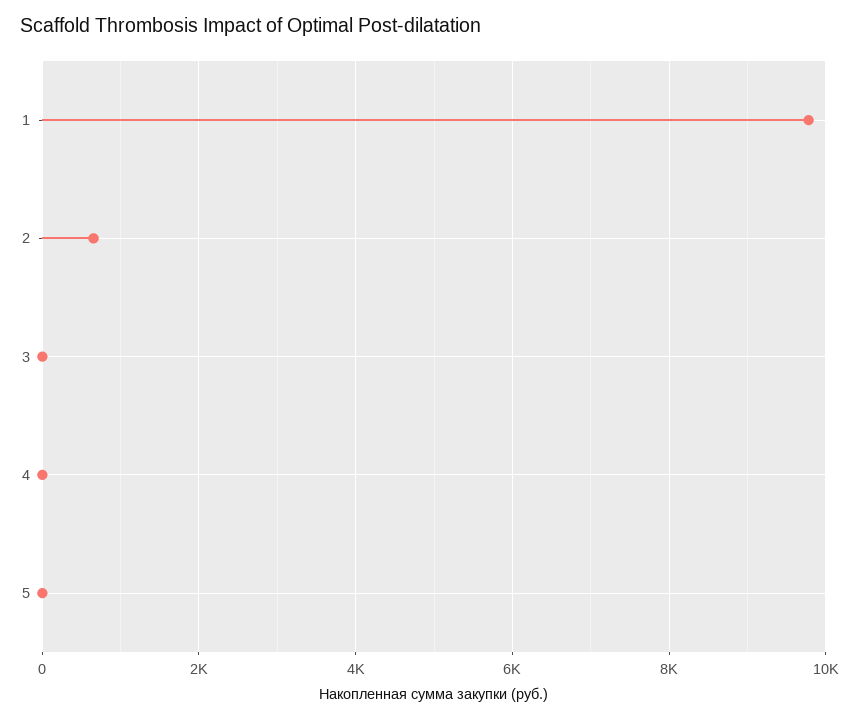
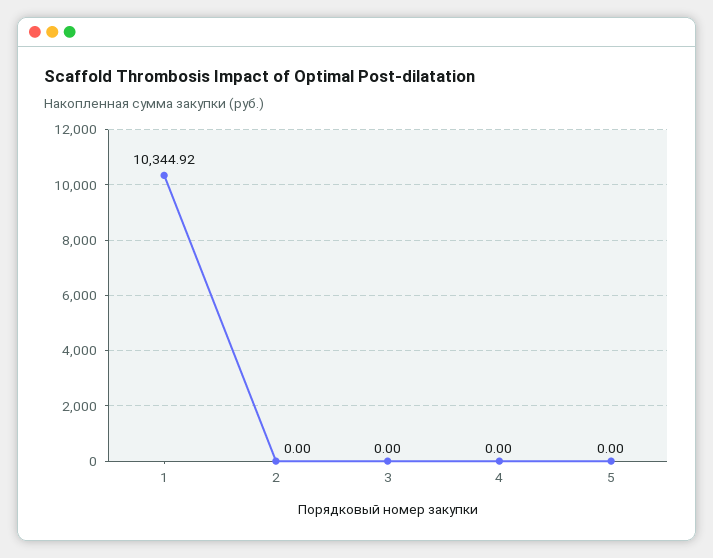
1: 9800 -> 10344.92
2: 600 -> 0

